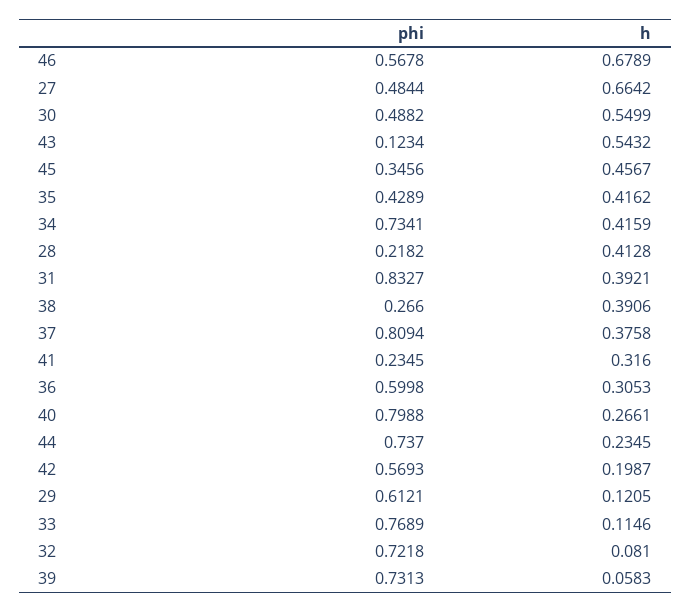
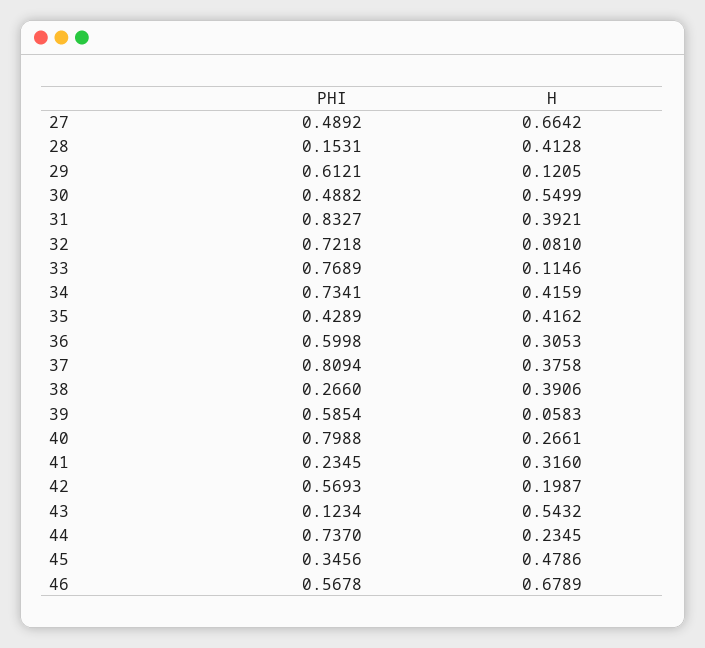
phi, 27: 0.4844 -> 0.4892
h, 45: 0.4567 -> 0.4786
phi, 28: 0.2182 -> 0.1531
phi, 39: 0.7313 -> 0.5854

